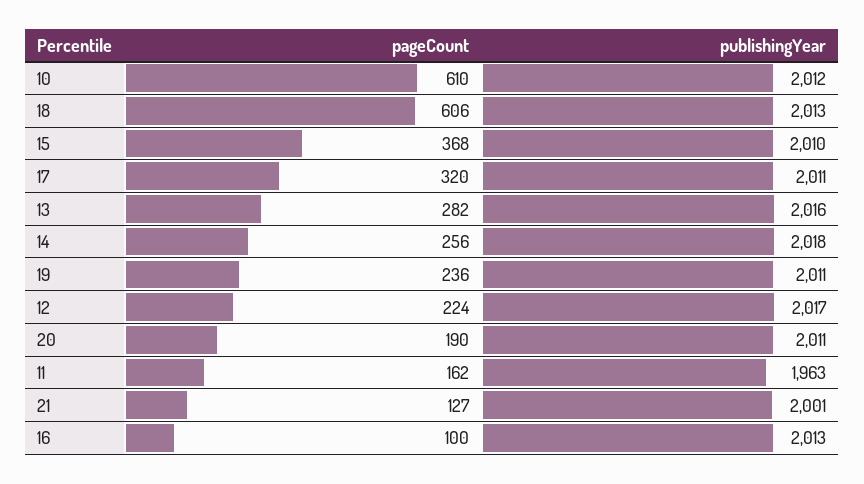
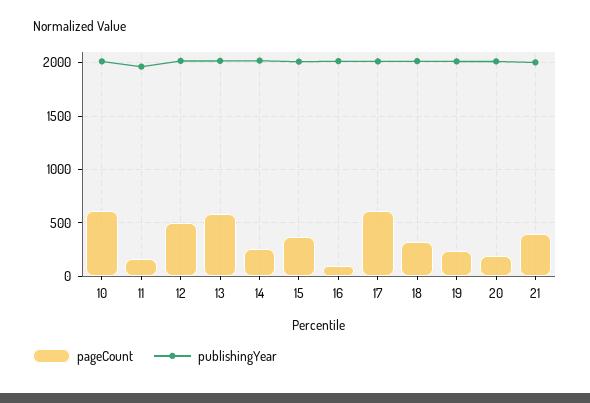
pageCount, 18: 606 -> 300
pageCount, 17: 320 -> 600
pageCount, 13: 282 -> 600
pageCount, 12: 224 -> 500
pageCount, 21: 127 -> 400

